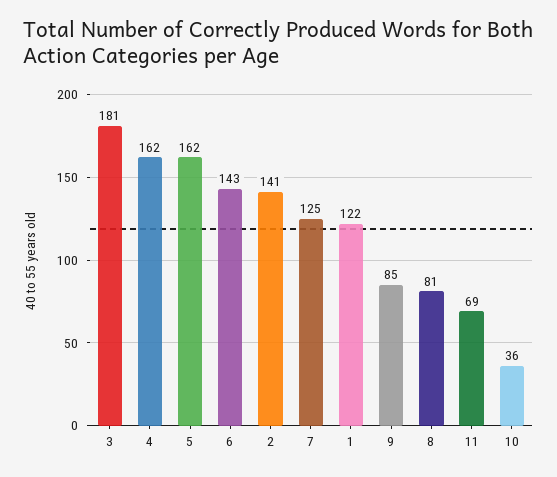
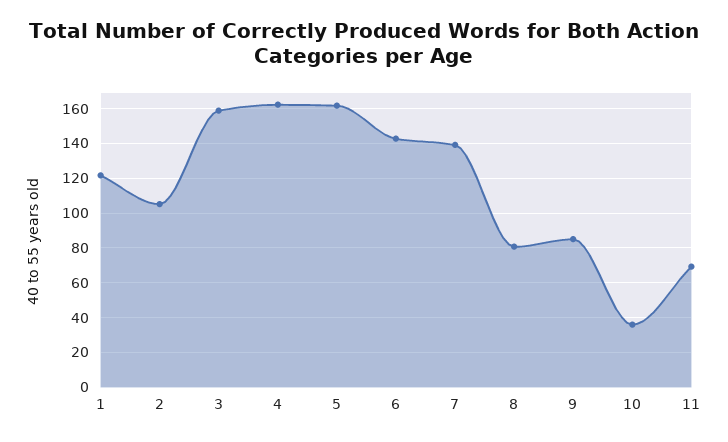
3: 181 -> 160
2: 141 -> 105
7: 125 -> 140

